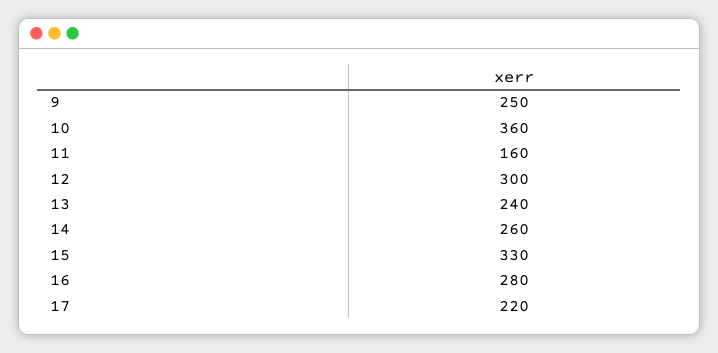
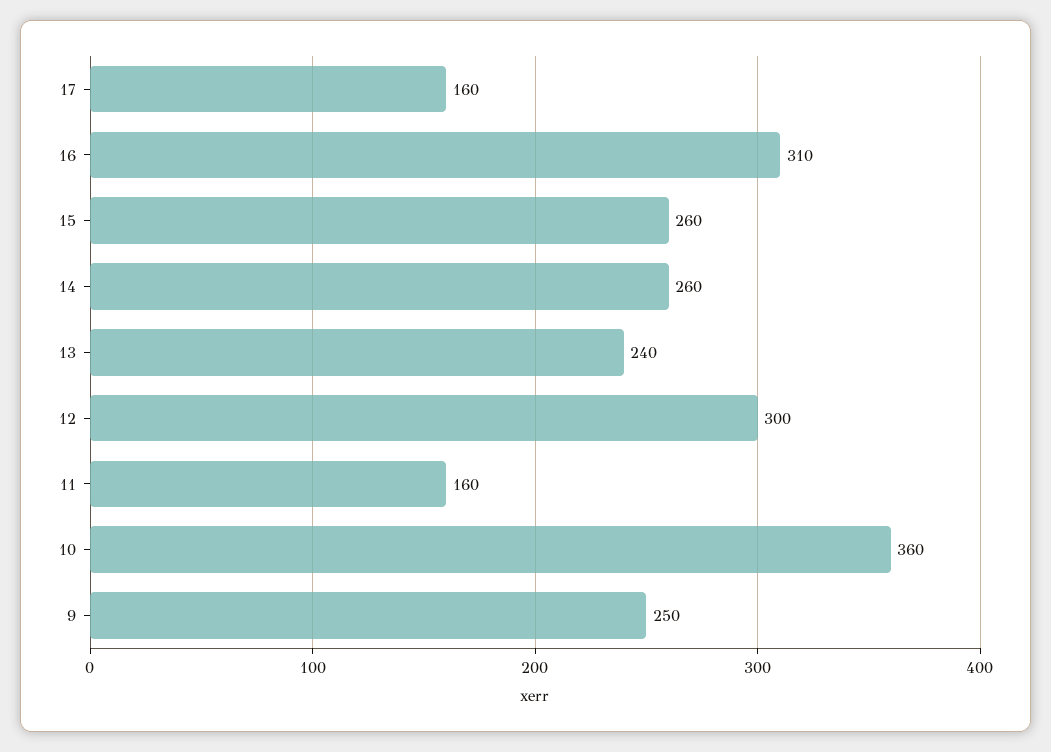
15: 330 -> 260
16: 280 -> 310
17: 220 -> 160

